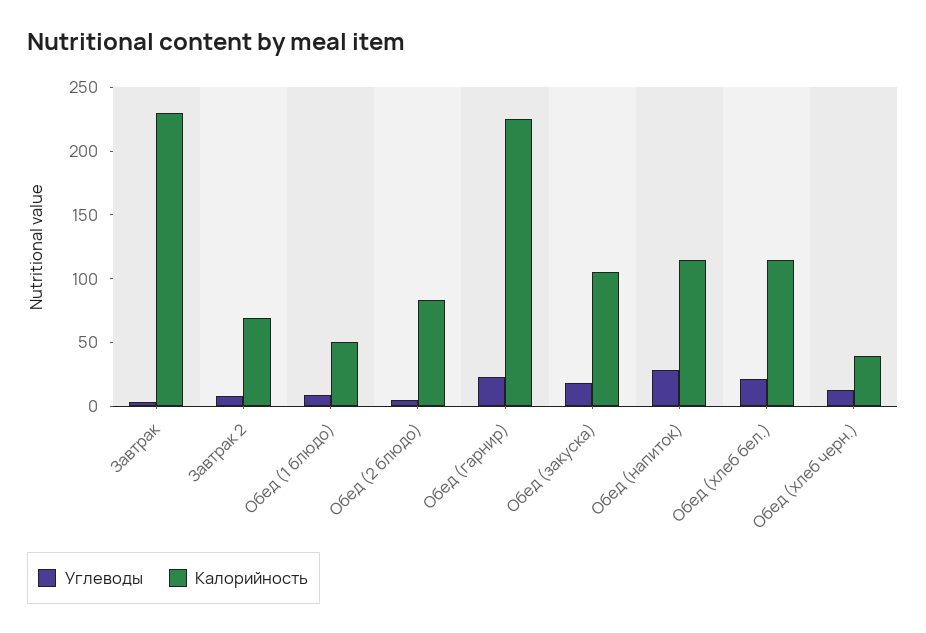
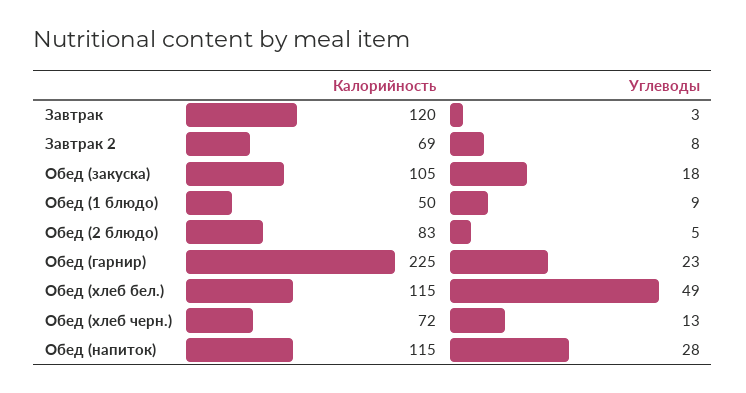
Калорийность, Завтрак: 230 -> 120
Углеводы, Обед (хлеб бел.): 20 -> 49
Калорийность, Обед (хлеб черн.): 40 -> 72

